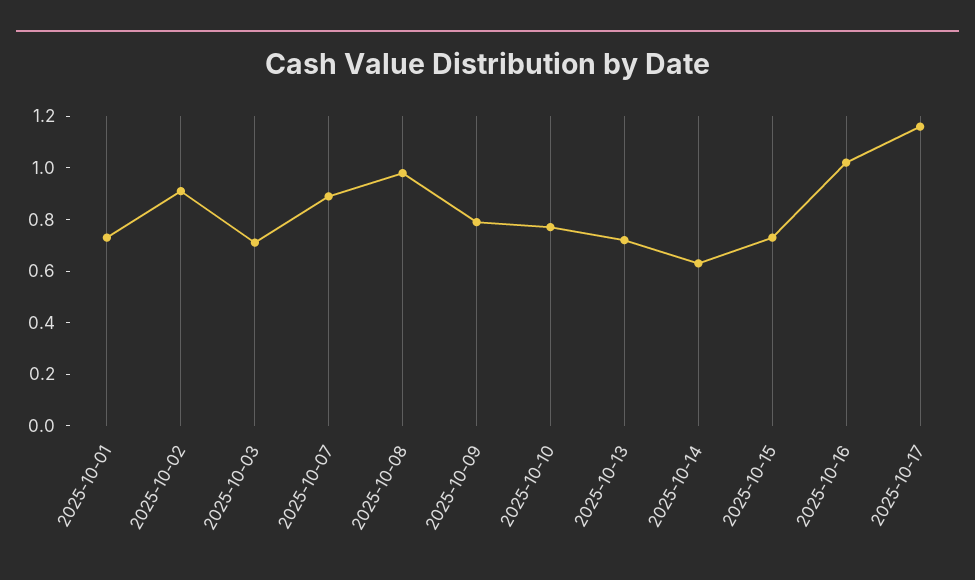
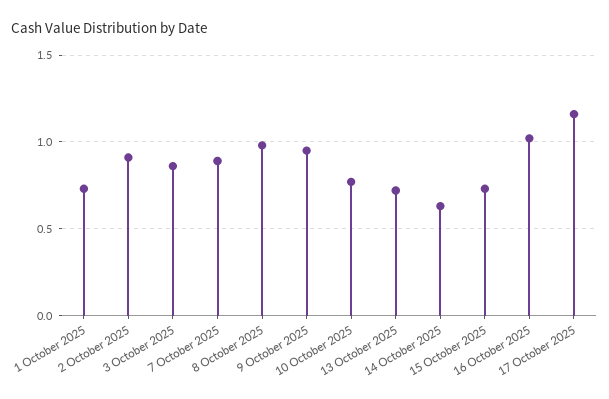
2025-10-03: 0.7 -> 0.85
2025-10-09: 0.8 -> 0.95

